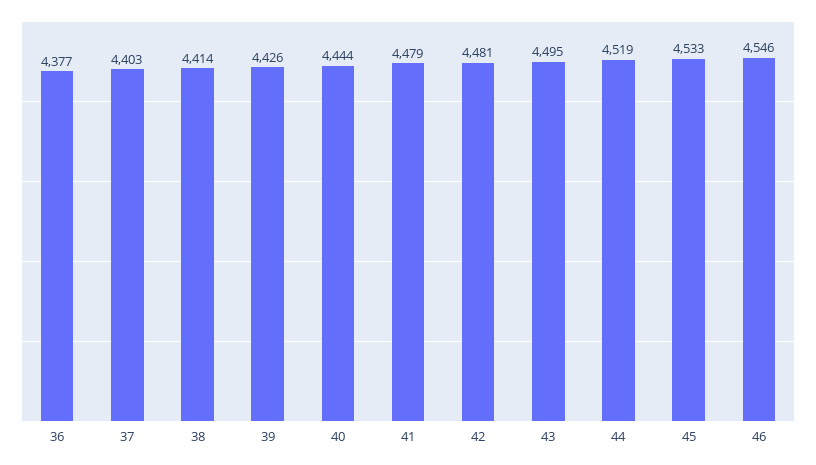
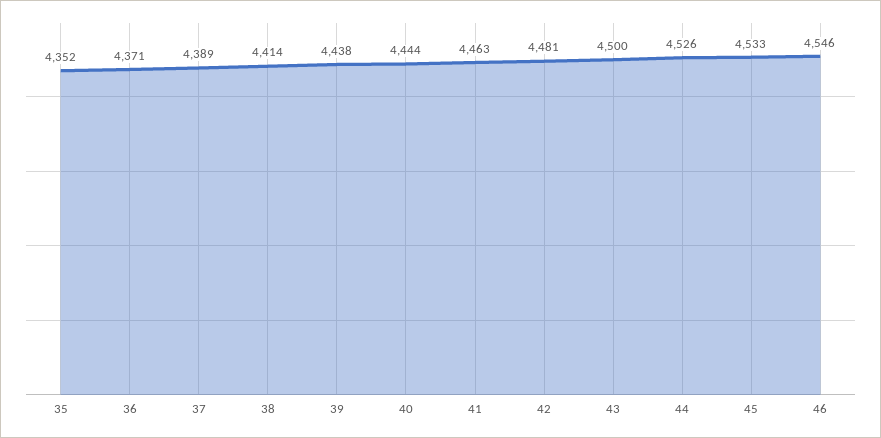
36: 4377 -> 4371
37: 4403 -> 4389
39: 4426 -> 4438
41: 4479 -> 4463
43: 4495 -> 4500
44: 4519 -> 4526
35: none -> 4352

